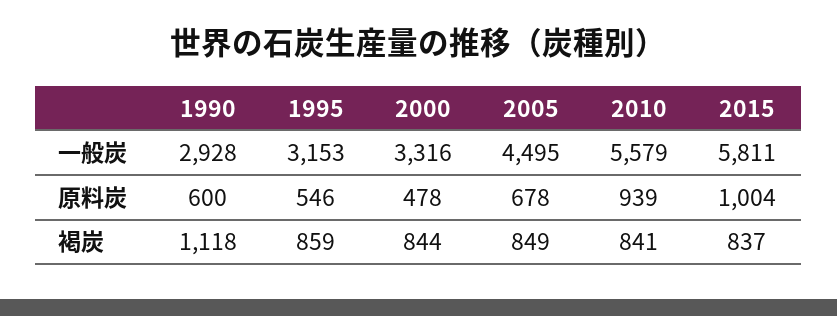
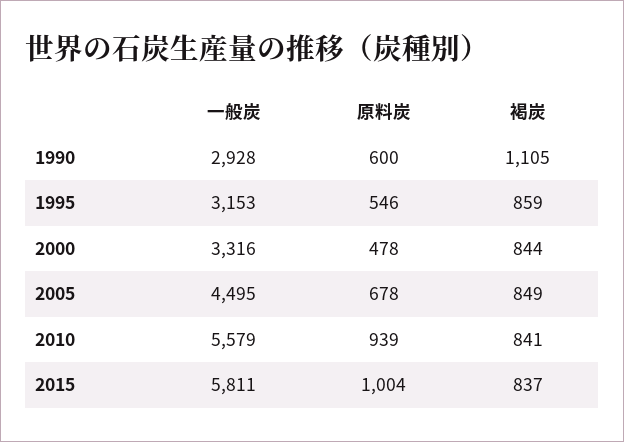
1990, 褐炭: 1118 -> 1105

